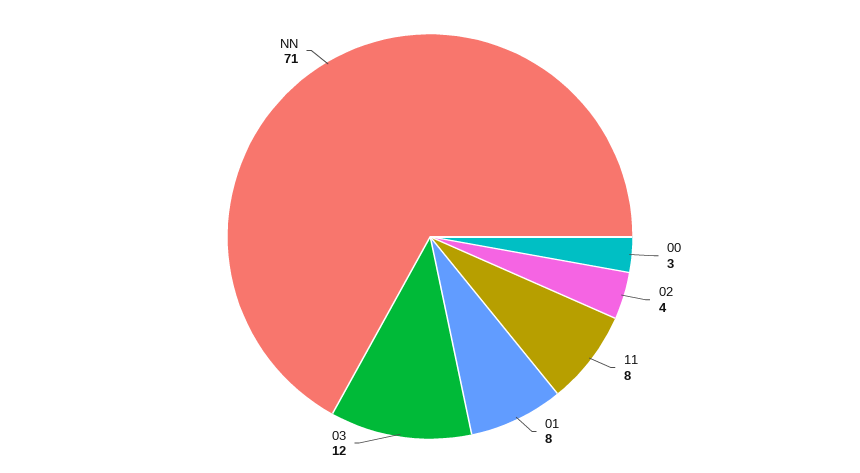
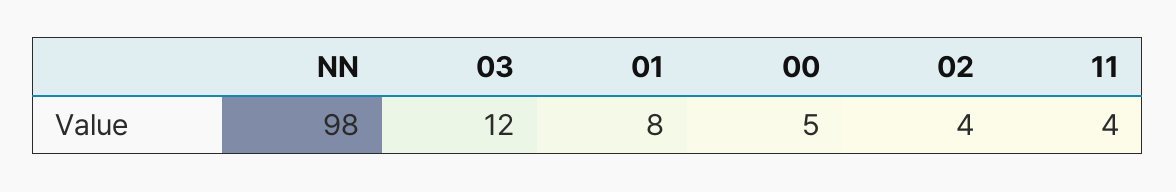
00: 3 -> 5
11: 8 -> 4
NN: 71 -> 98

